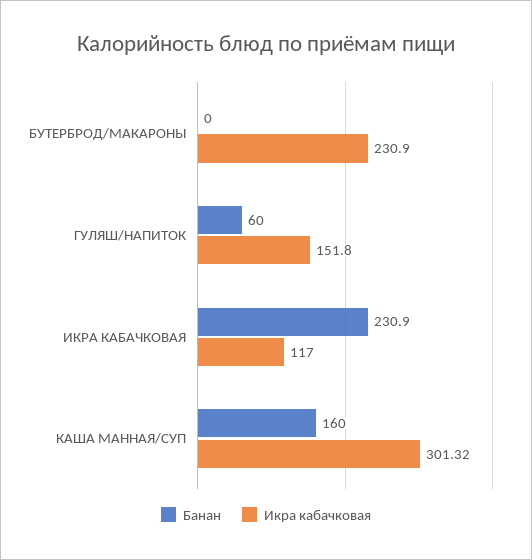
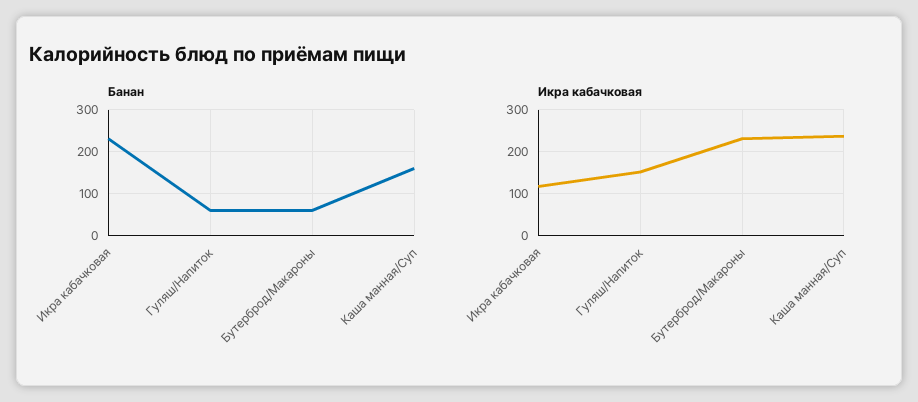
Банан, БУТЕРБРОД/МАКАРОНЫ: 0 -> 60
Икра кабачковая, КАША МАННАЯ/СУП: 301.32 -> 240

